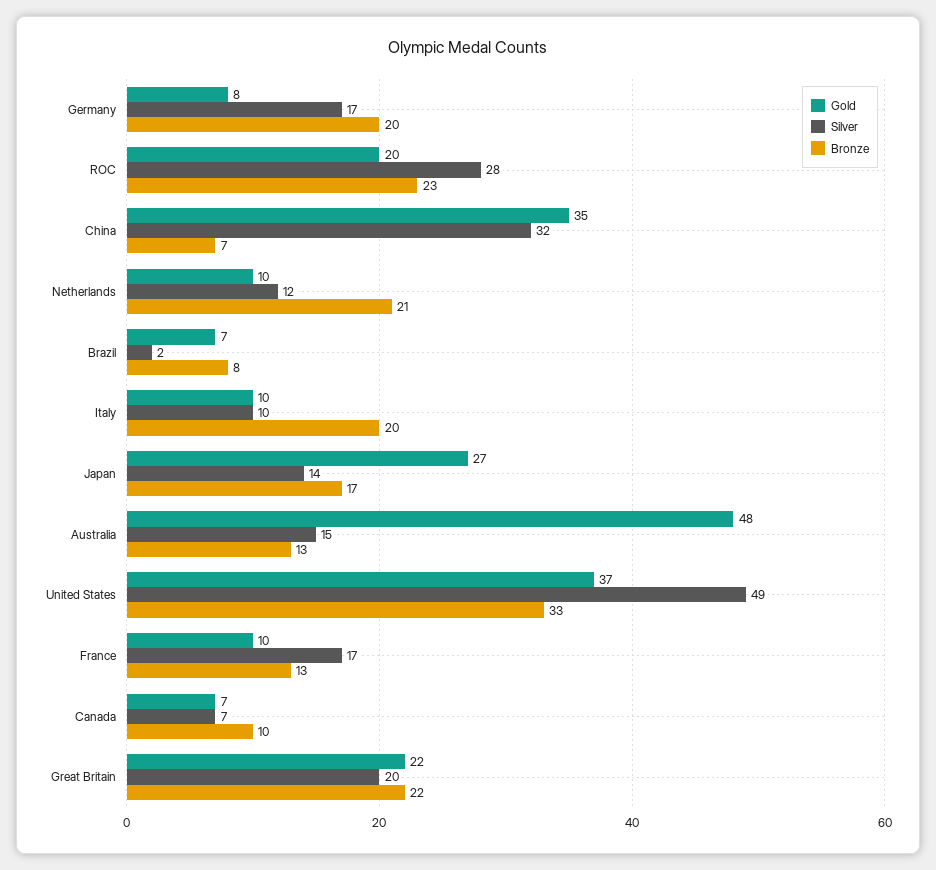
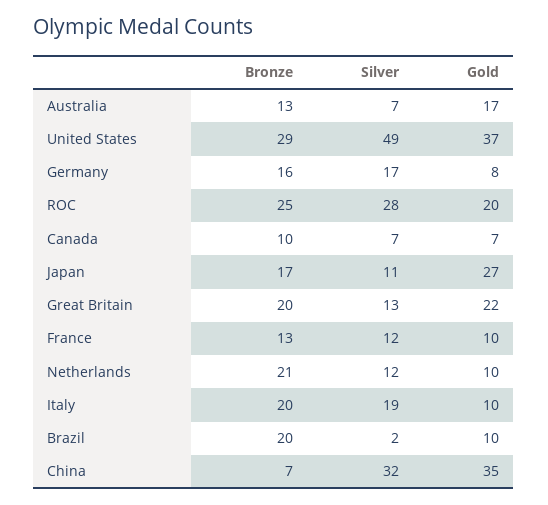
Bronze, Germany: 20 -> 16
Bronze, ROC: 23 -> 25
Gold, Brazil: 7 -> 10
Bronze, Brazil: 8 -> 20
Silver, Italy: 10 -> 19
Silver, Japan: 14 -> 11
Gold, Australia: 48 -> 17
Silver, Australia: 15 -> 7
Bronze, United States: 33 -> 29
Silver, France: 17 -> 12
Silver, Great Britain: 20 -> 13
Bronze, Great Britain: 22 -> 20

